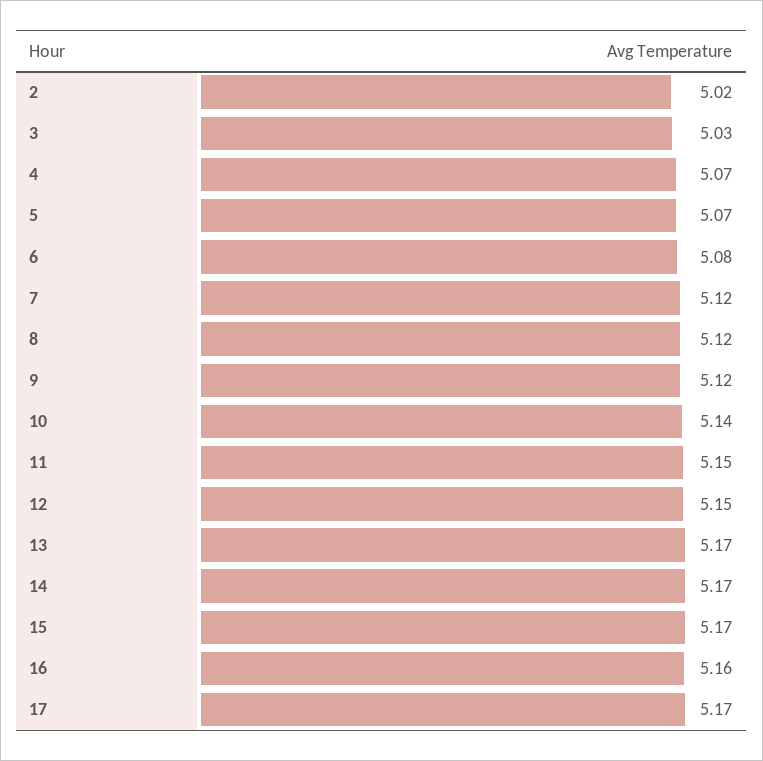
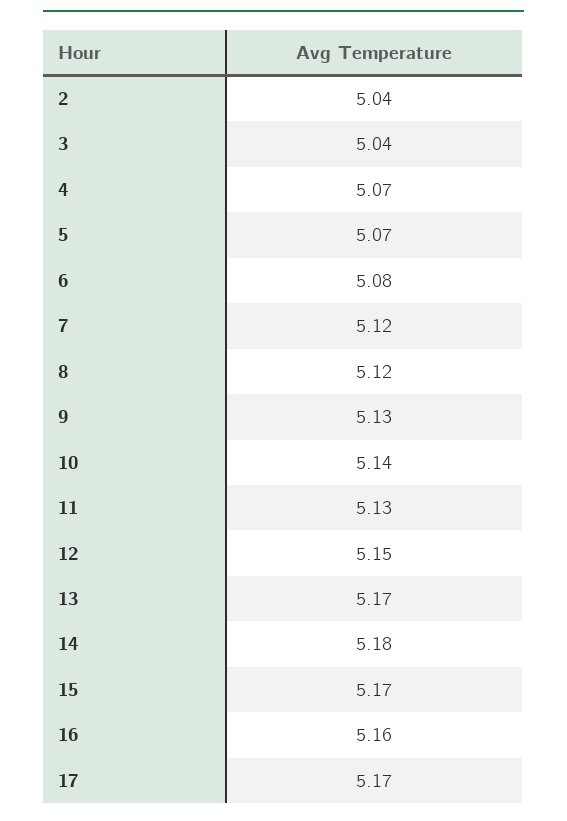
2: 5.02 -> 5.04
3: 5.03 -> 5.04
9: 5.12 -> 5.13
11: 5.15 -> 5.13
14: 5.17 -> 5.18

